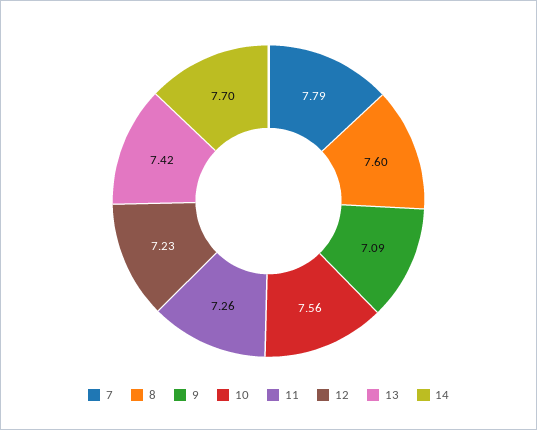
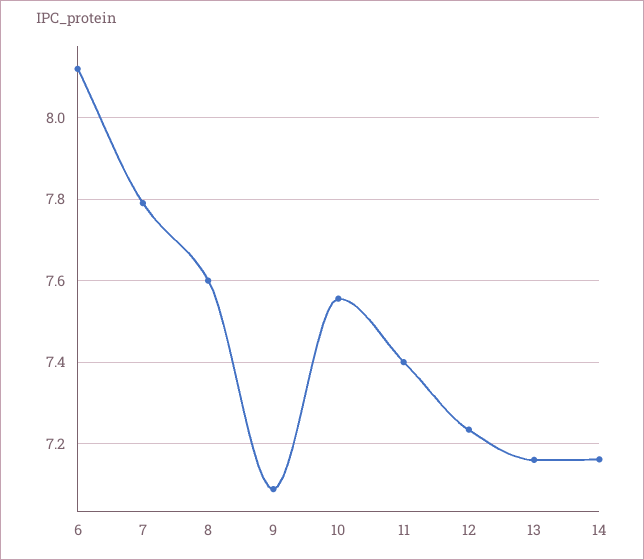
11: 7.26 -> 7.4
13: 7.42 -> 7.16
14: 7.7 -> 7.16
6: none -> 8.12

